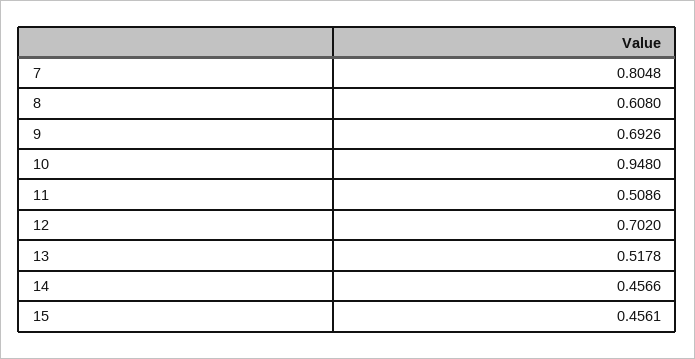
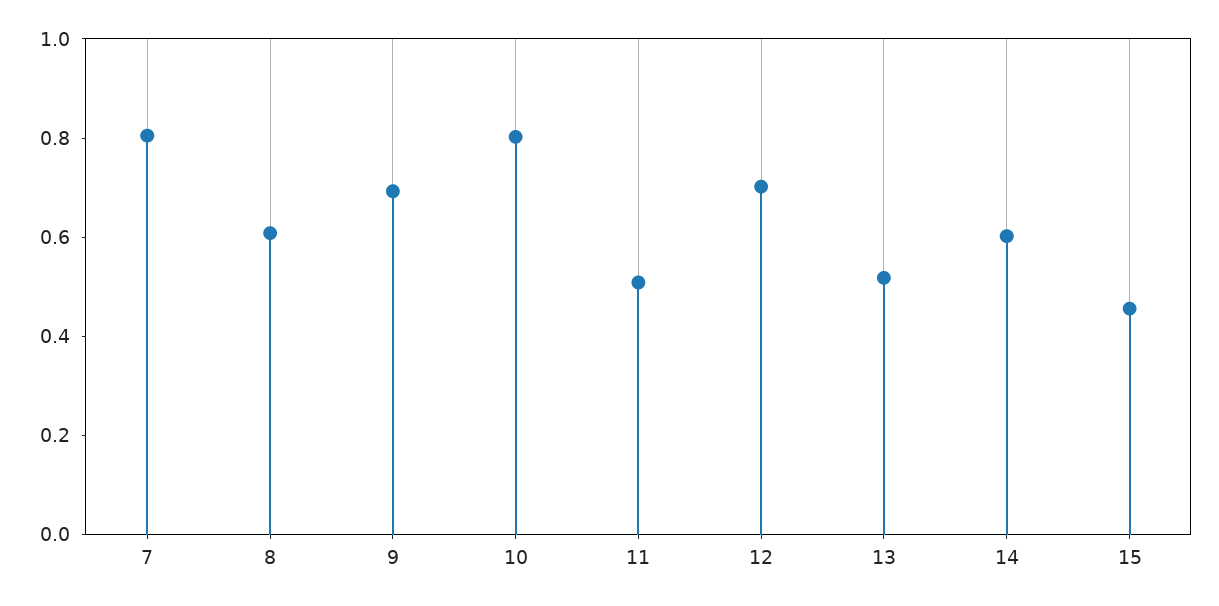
10: 0.948 -> 0.8
14: 0.4566 -> 0.6

